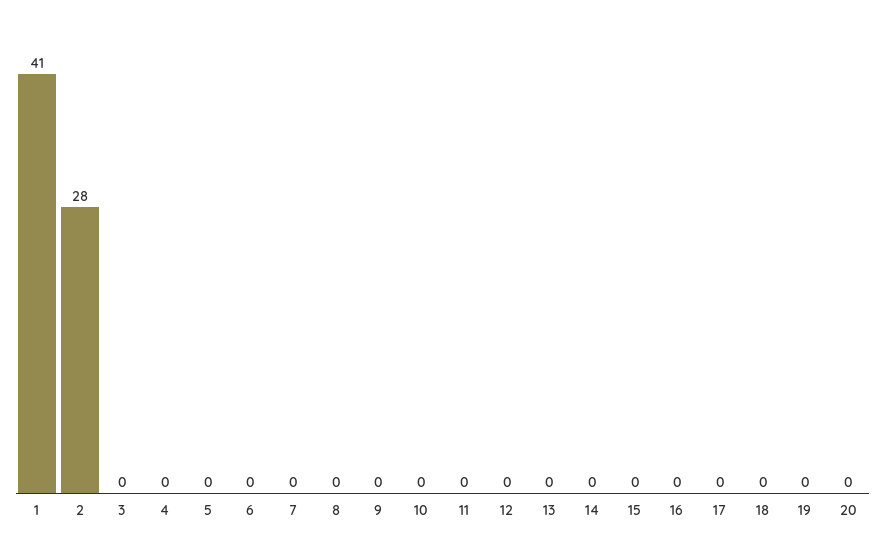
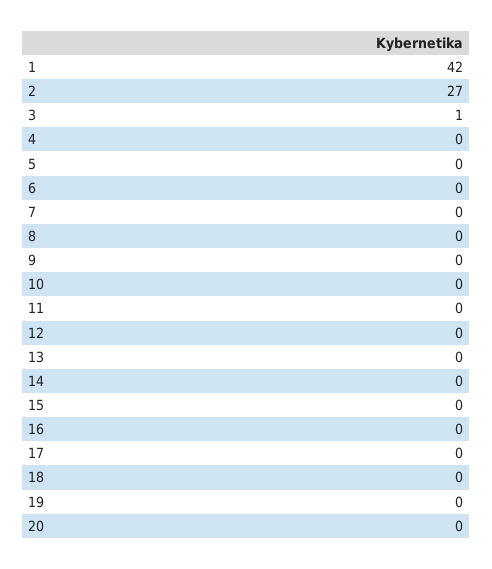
1: 41 -> 42
2: 28 -> 27
3: 0 -> 1

